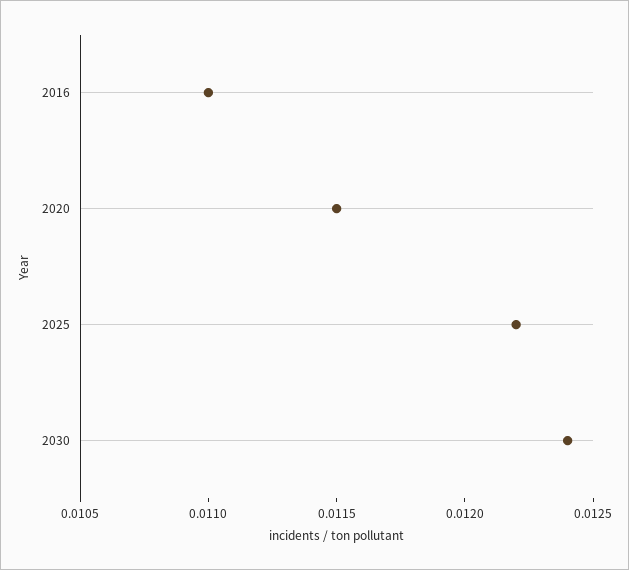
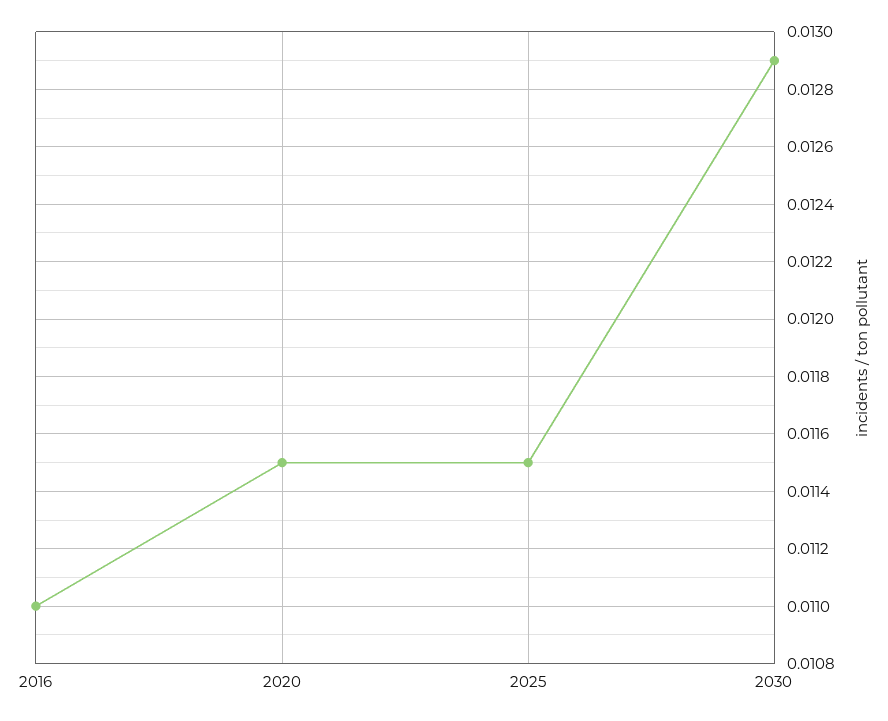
2025: 0.0122 -> 0.0115
2030: 0.0124 -> 0.0129

